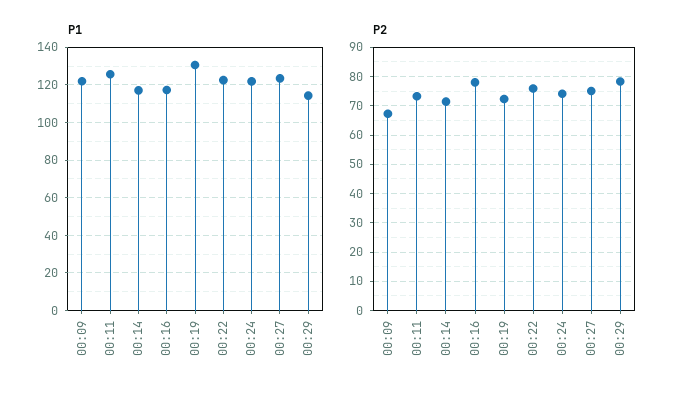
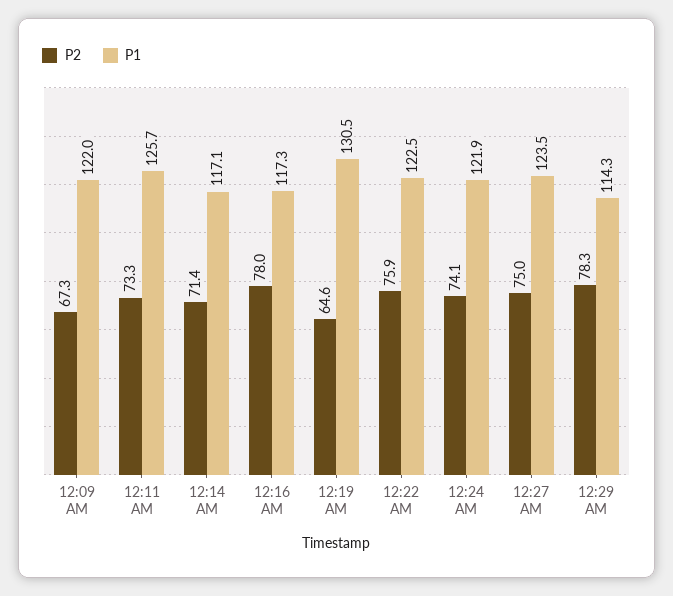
P2, 00:19: 72.5 -> 64.6

